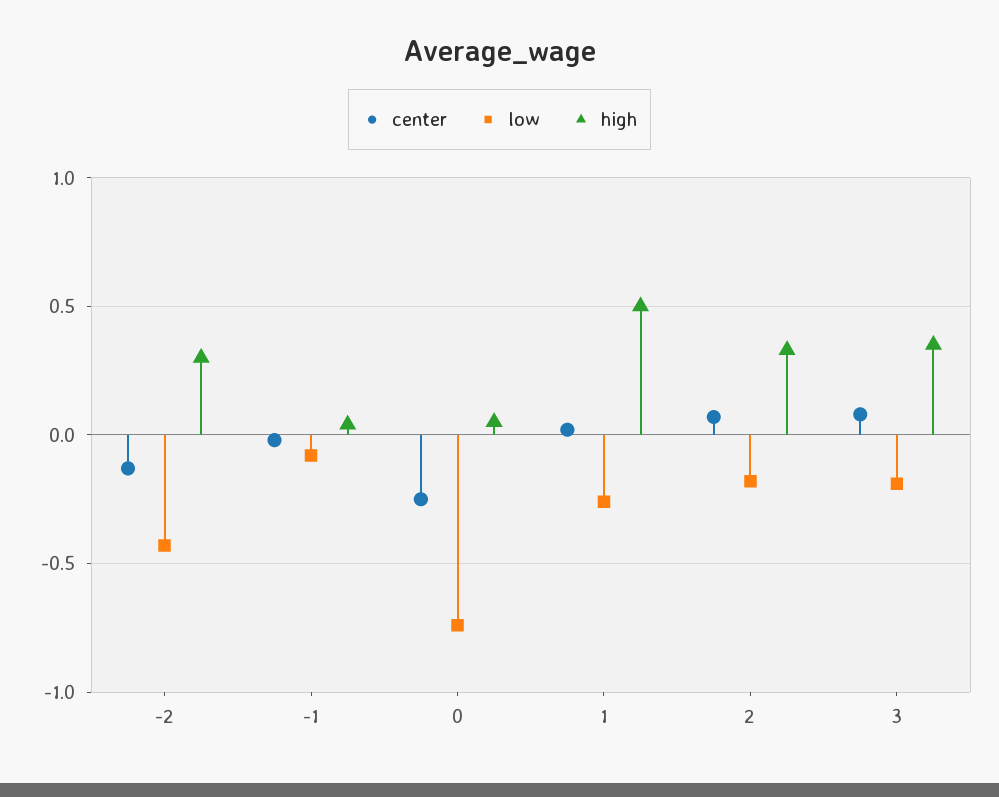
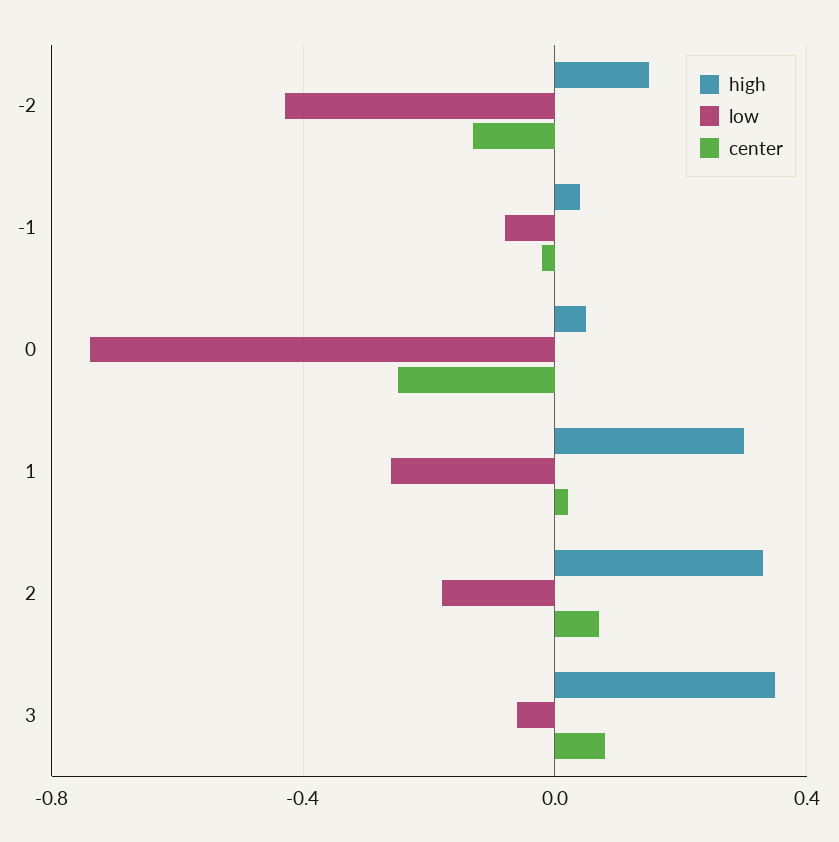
high, -2: 0.3 -> 0.15
high, 1: 0.5 -> 0.3
low, 3: -0.2 -> -0.05

